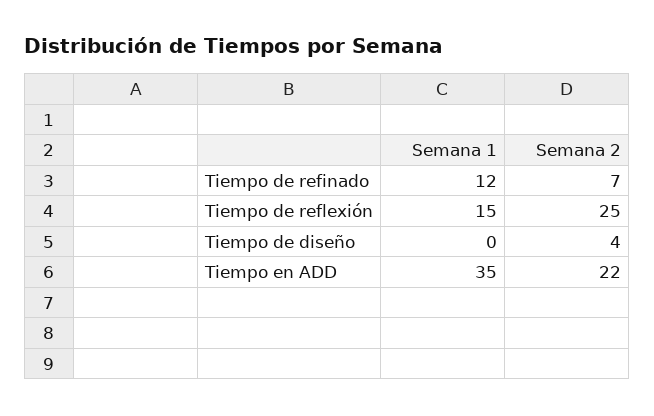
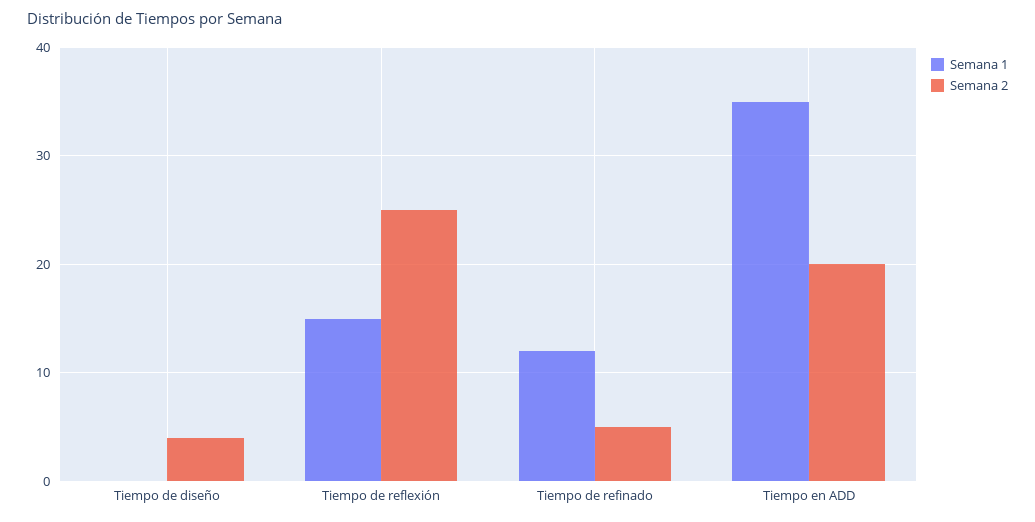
Semana 2, Tiempo de refinado: 7 -> 5
Semana 2, Tiempo en ADD: 22 -> 20

